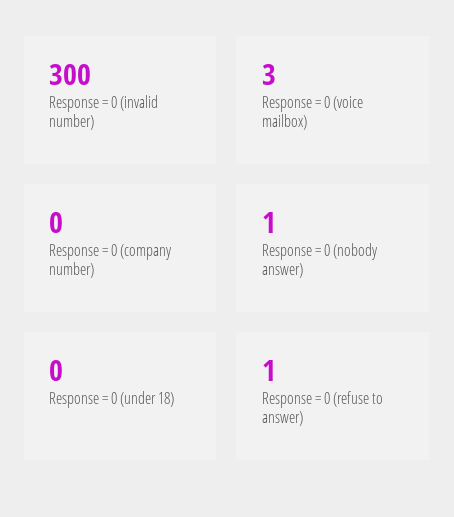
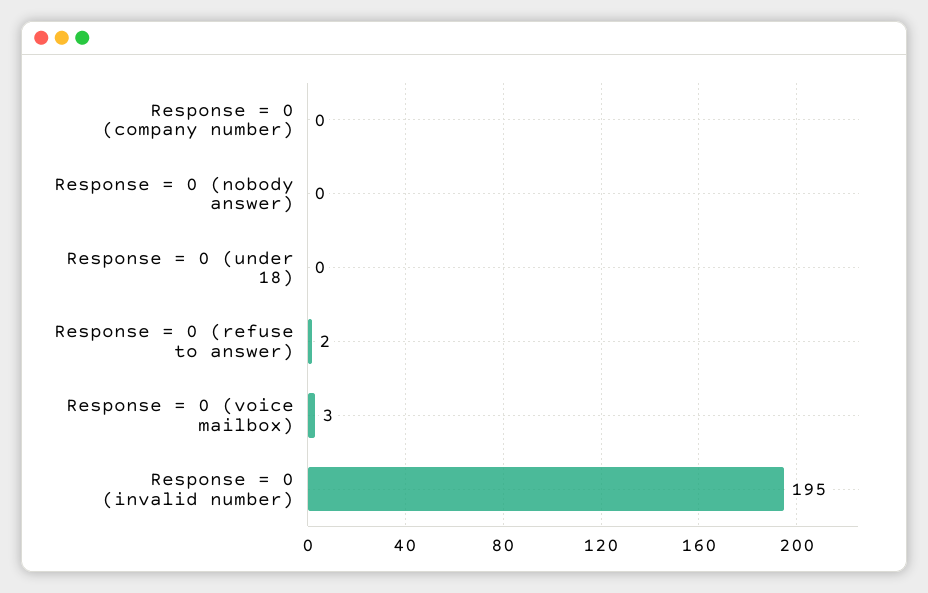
Response = 0 (invalid number): 300 -> 195
Response = 0 (nobody answer): 1 -> 0
Response = 0 (refuse to answer): 1 -> 2

